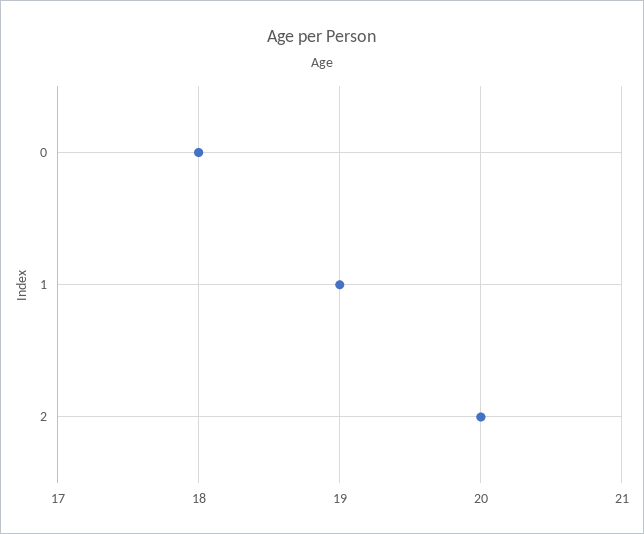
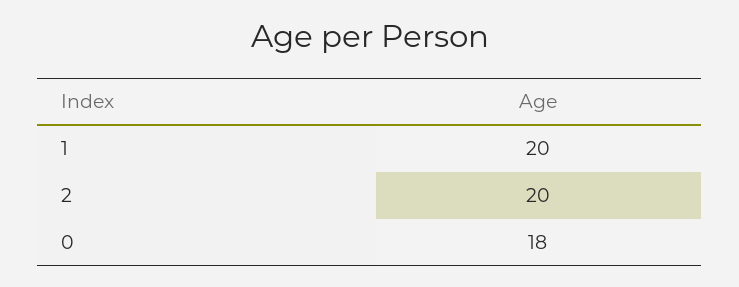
1: 19 -> 20

